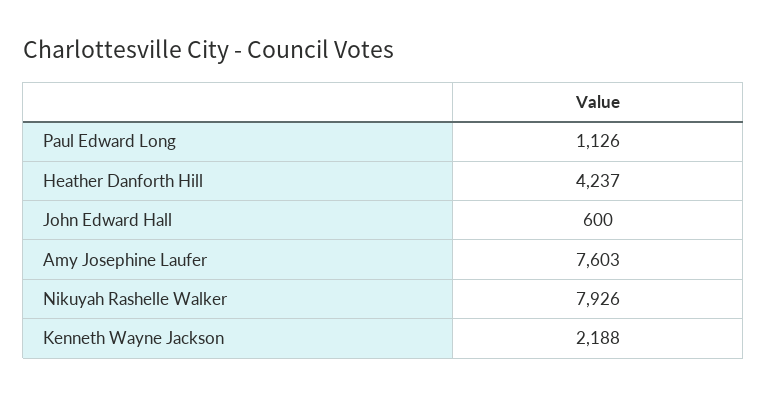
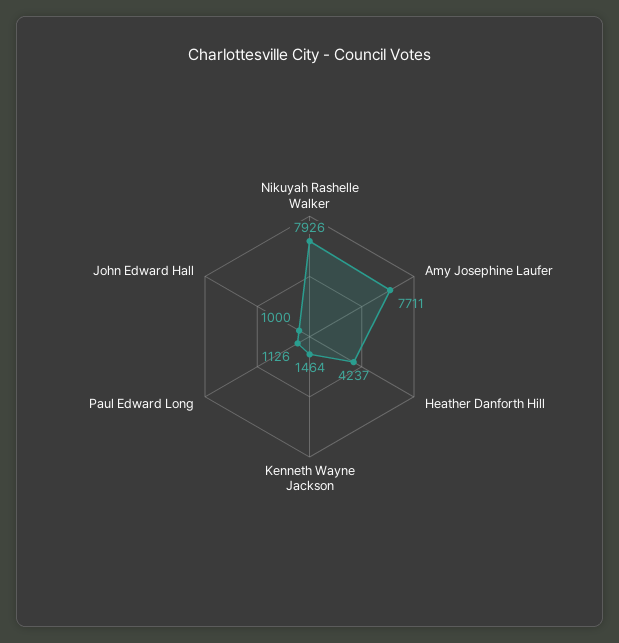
John Edward Hall: 600 -> 1000
Amy Josephine Laufer: 7603 -> 7711
Kenneth Wayne Jackson: 2188 -> 1464

